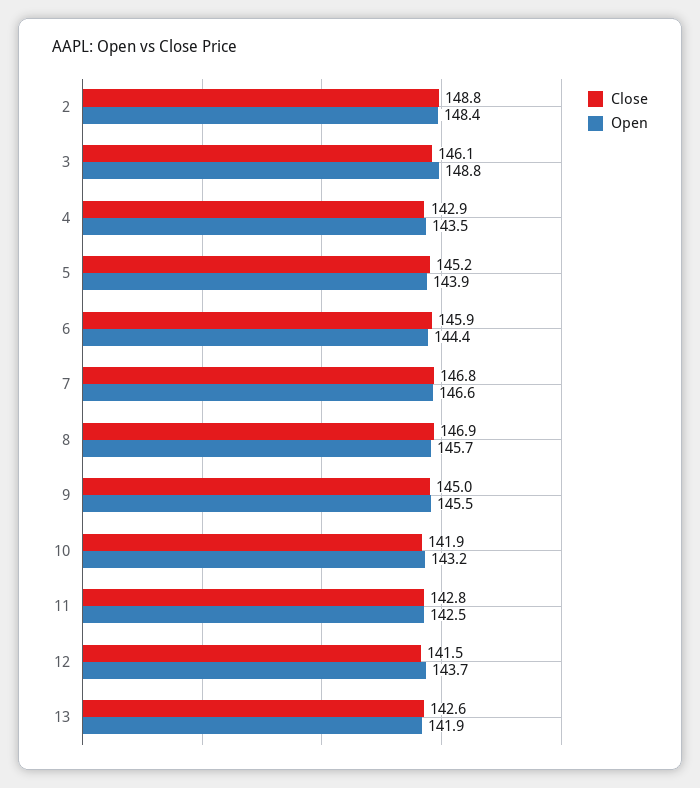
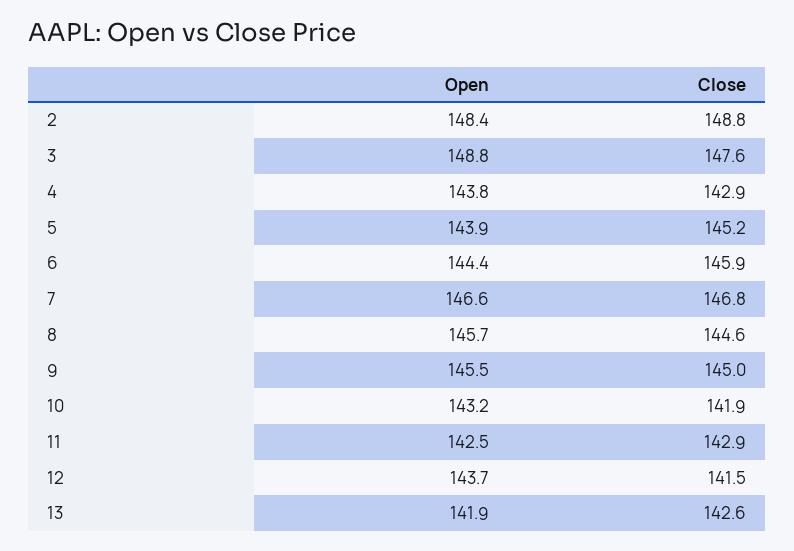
Close, 3: 146.1 -> 147.6
Open, 4: 143.5 -> 143.8
Close, 8: 146.9 -> 144.6
Close, 11: 142.8 -> 142.9

